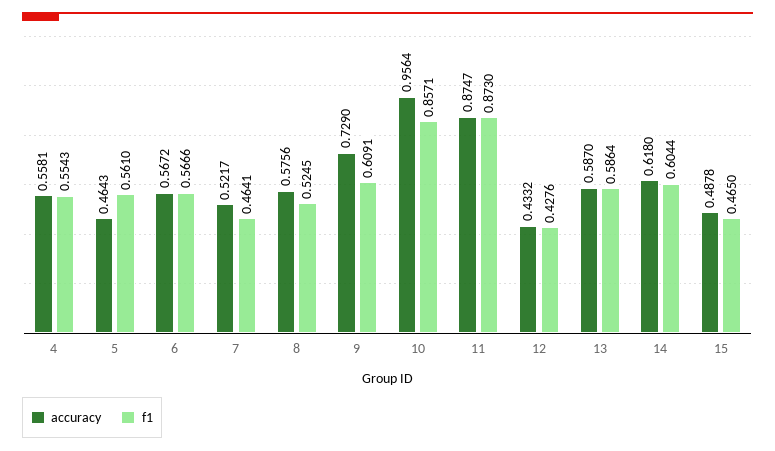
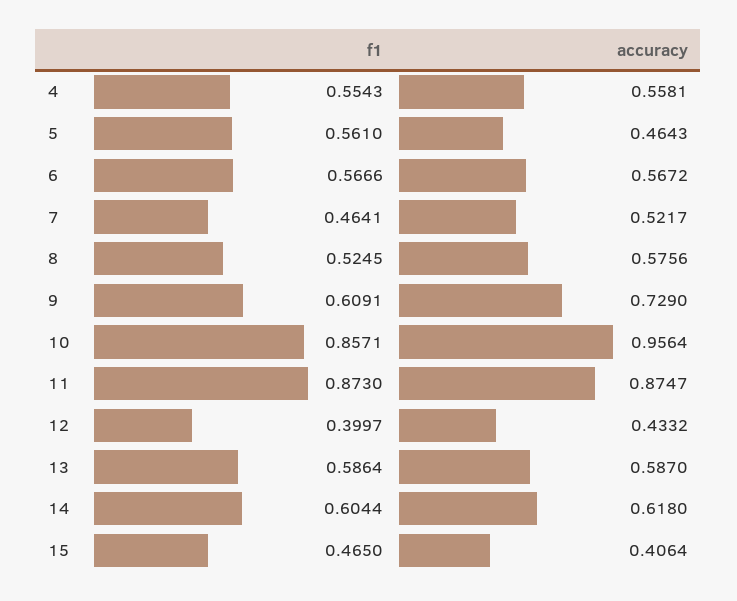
f1, 12: 0.4276 -> 0.3997
accuracy, 15: 0.4878 -> 0.4064

